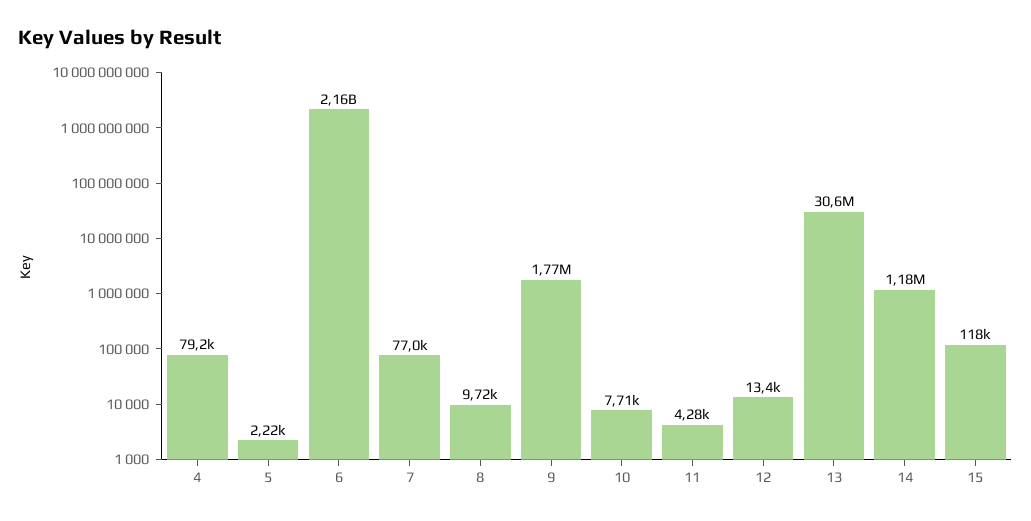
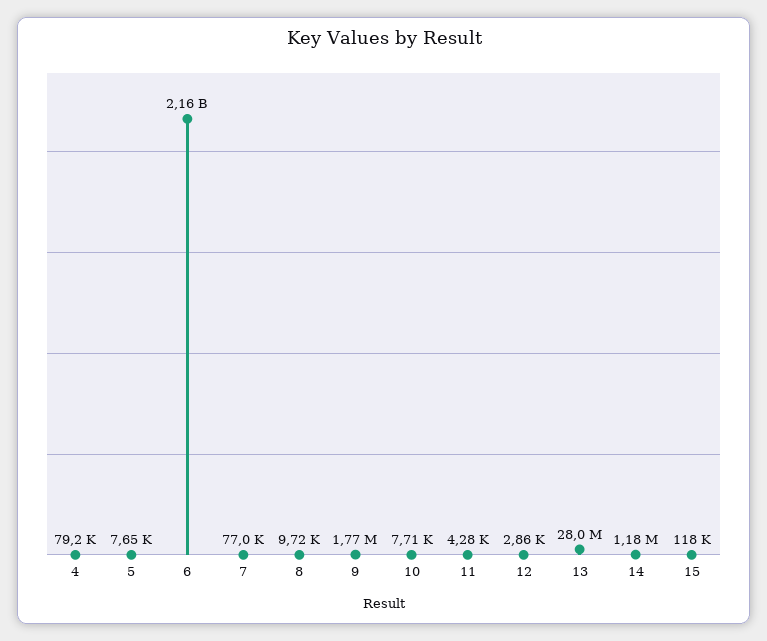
5: 2220 -> 7650
12: 13400 -> 2860
13: 30600000 -> 28000000

